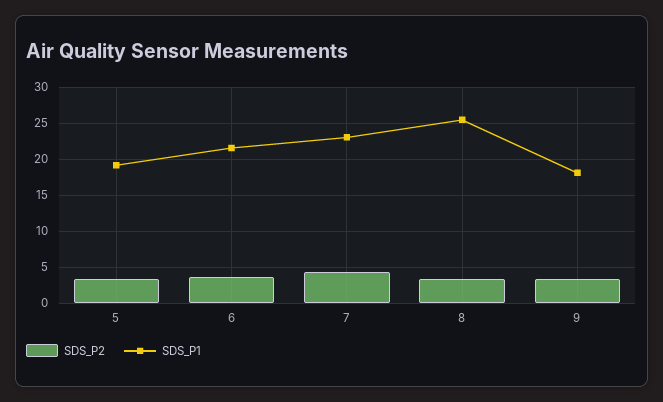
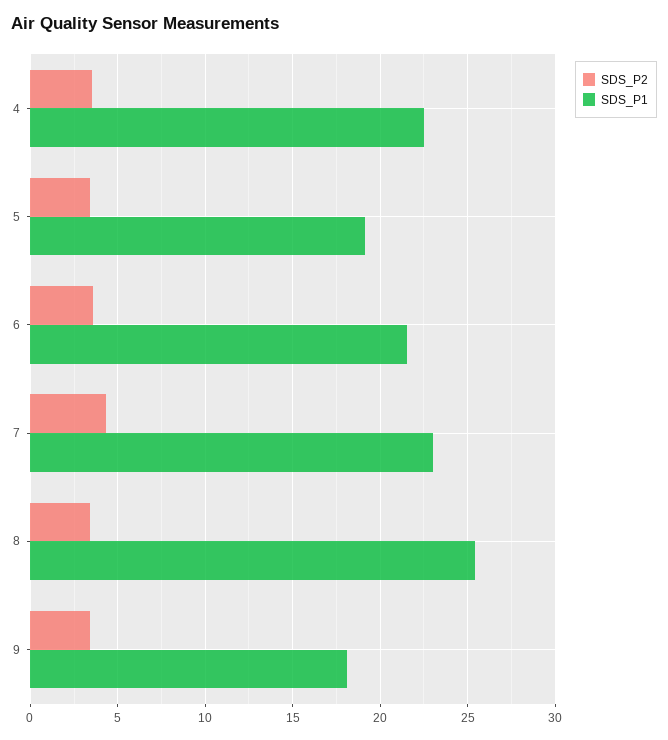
SDS_P2, 4: none -> 3.5
SDS_P1, 4: none -> 22.5

